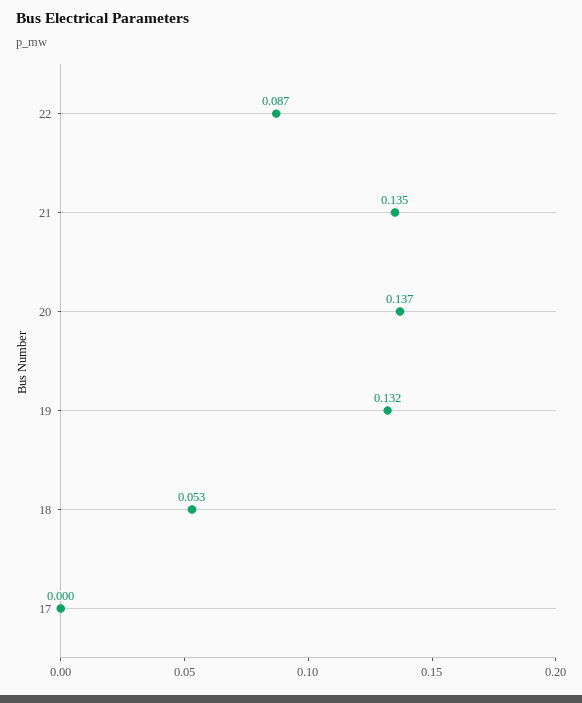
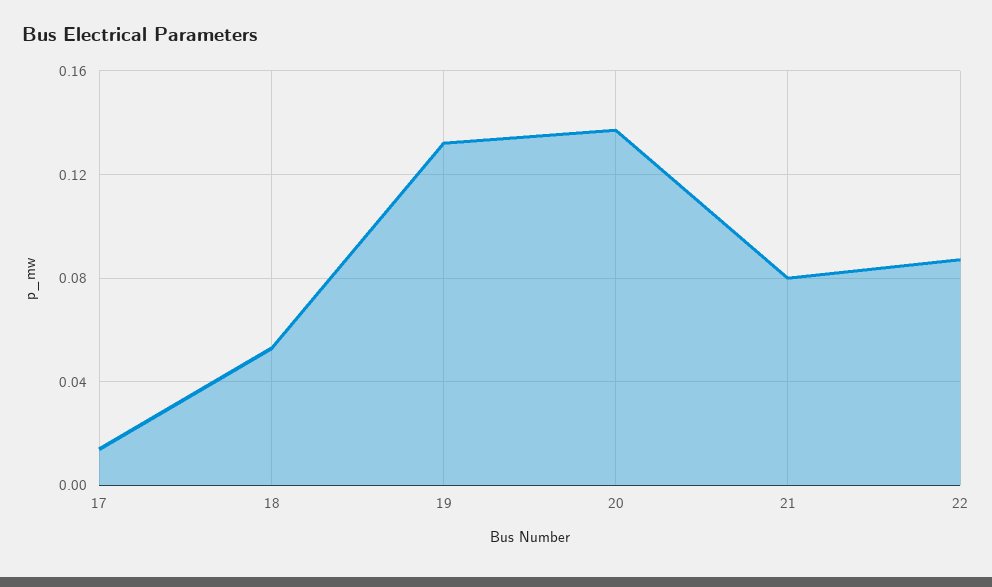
21: 0.135 -> 0.08
17: 0 -> 0.015

